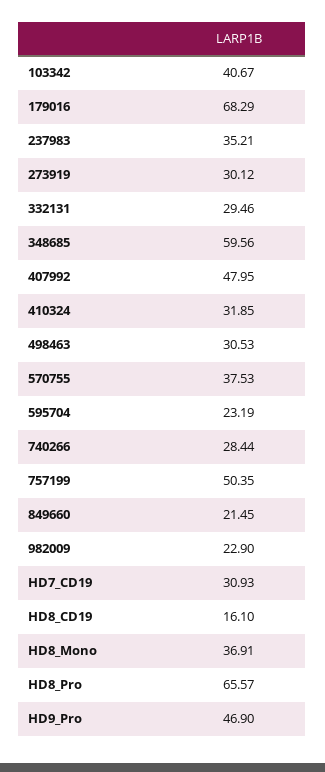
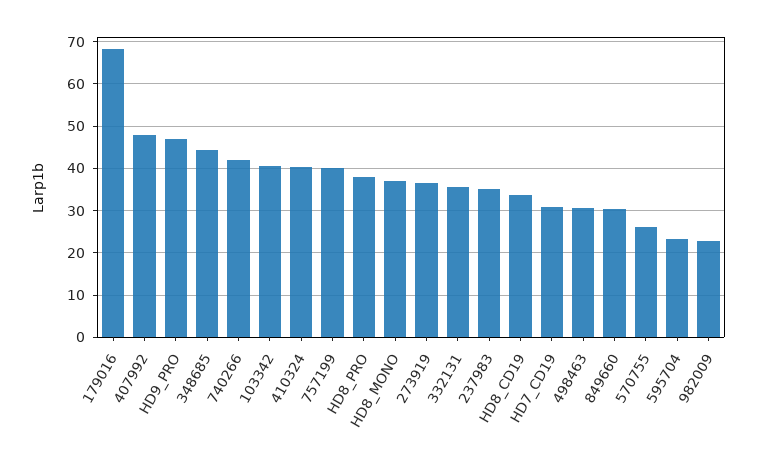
273919: 30.12 -> 36
332131: 29.46 -> 36
348685: 59.56 -> 44
410324: 31.85 -> 40
570755: 37.53 -> 26
740266: 28.44 -> 42
757199: 50.35 -> 40
849660: 21.45 -> 30
HD8_CD19: 16.1 -> 34
HD8_Pro: 65.57 -> 38

